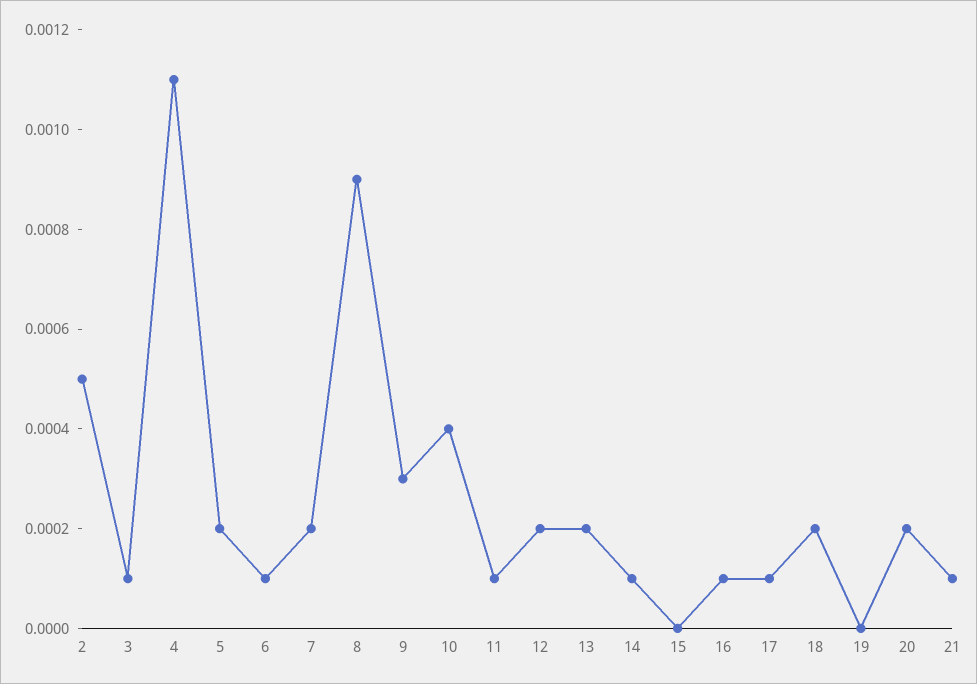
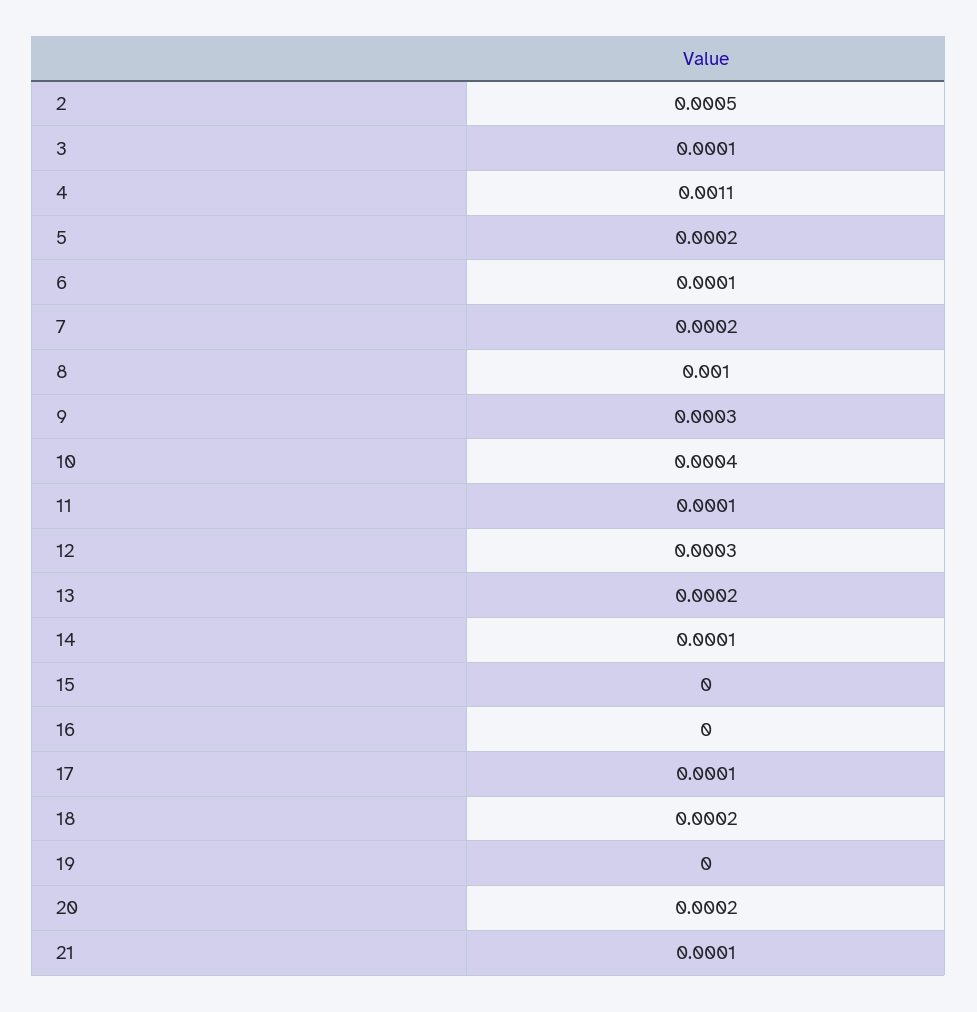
8: 0.0009 -> 0.001
12: 0.0002 -> 0.0003
16: 0.0001 -> 0

